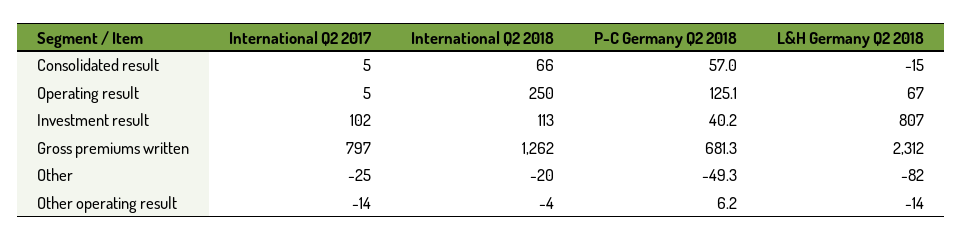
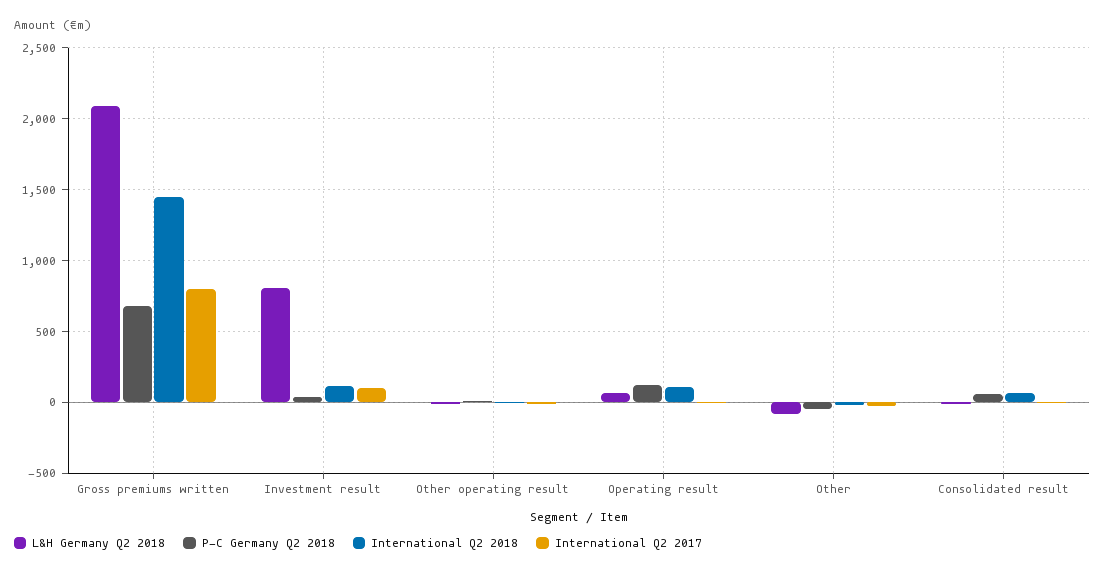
International Q2 2018, Operating result: 250 -> 100
International Q2 2018, Gross premiums written: 1262 -> 1450
L&H Germany Q2 2018, Gross premiums written: 2312 -> 2100

